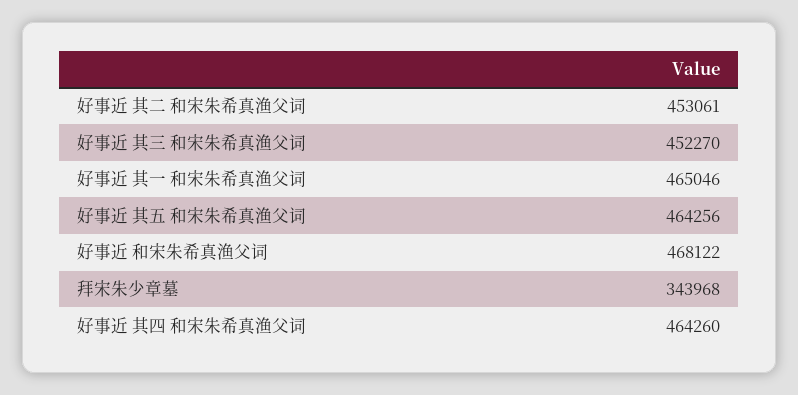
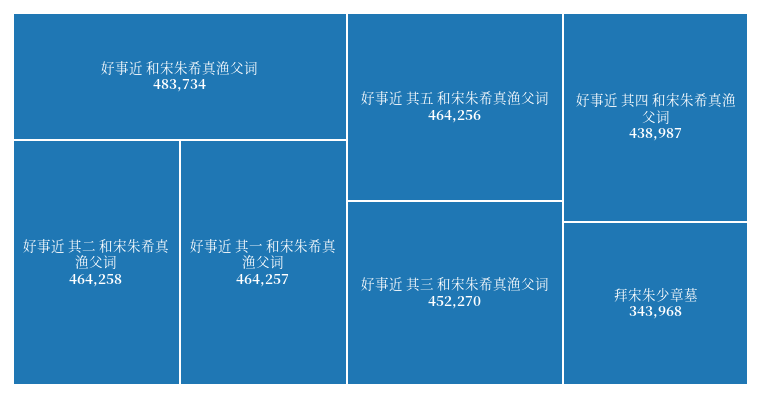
好事近 其二 和宋朱希真渔父词: 453061 -> 464258
好事近 其一 和宋朱希真渔父词: 465046 -> 464257
好事近 和宋朱希真渔父词: 468122 -> 483734
好事近 其四 和宋朱希真渔父词: 464260 -> 438987

